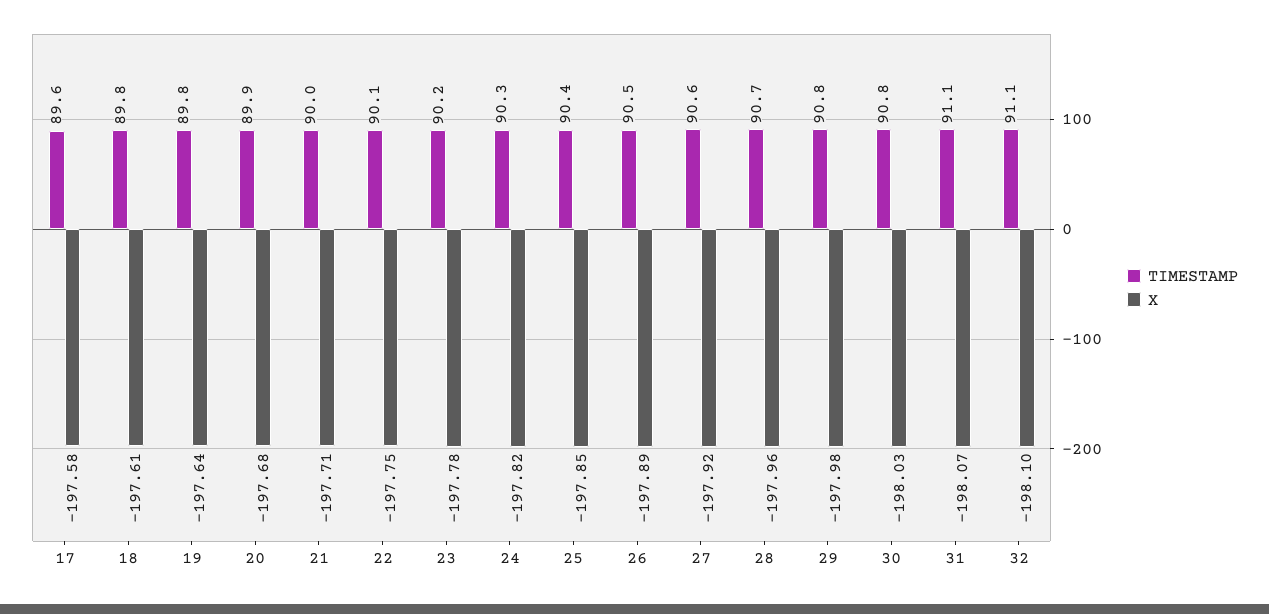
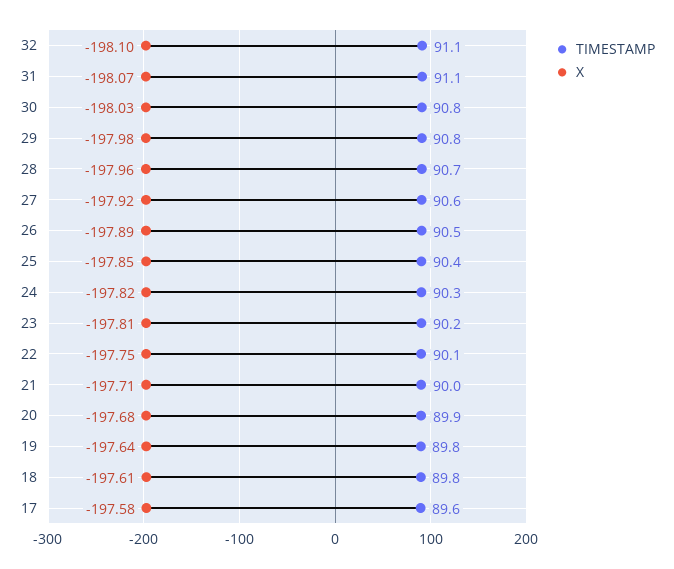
X, 23: -197.78 -> -197.81

